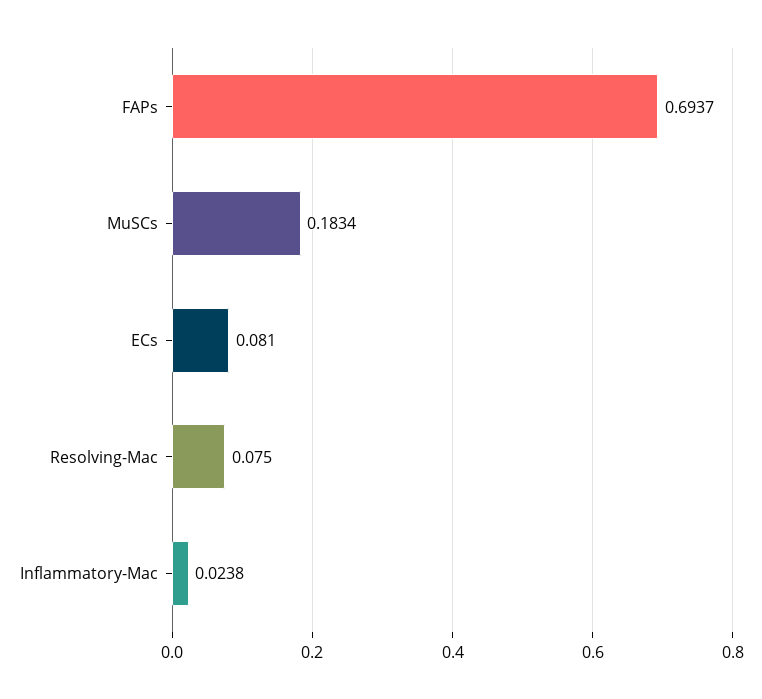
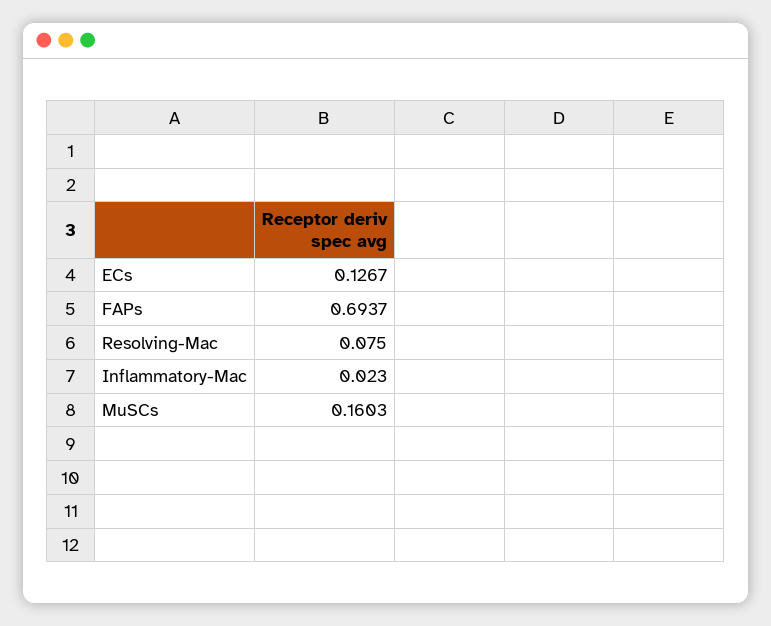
MuSCs: 0.1834 -> 0.1603
ECs: 0.081 -> 0.1267
Inflammatory-Mac: 0.0238 -> 0.023

